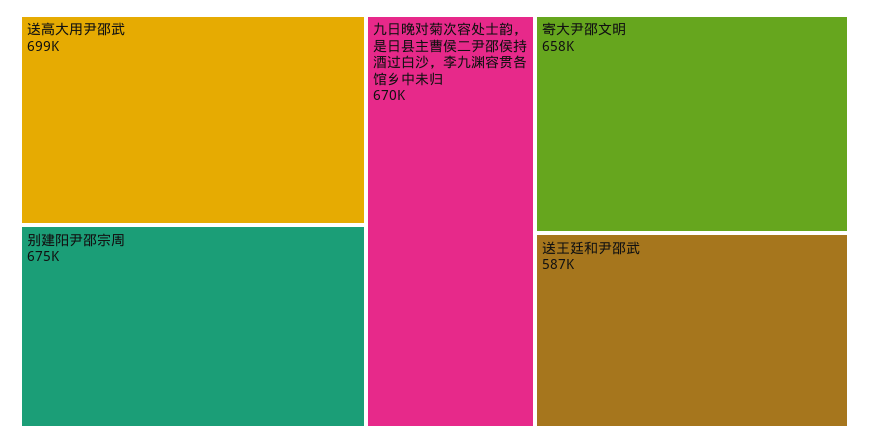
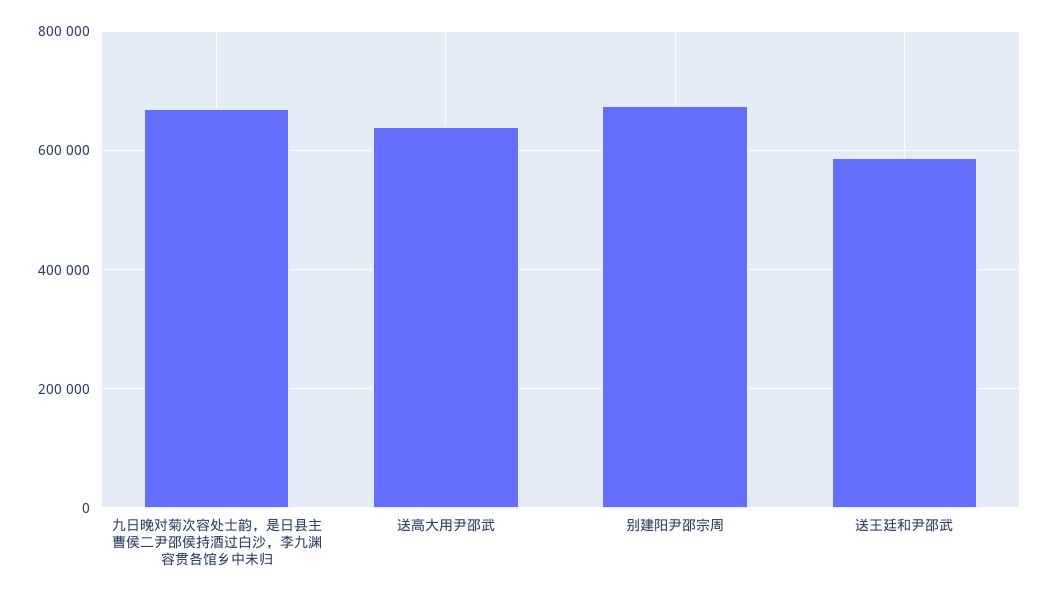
送高大用尹邵武: 699000 -> 640000
寄大尹邵文明: 658000 -> none

